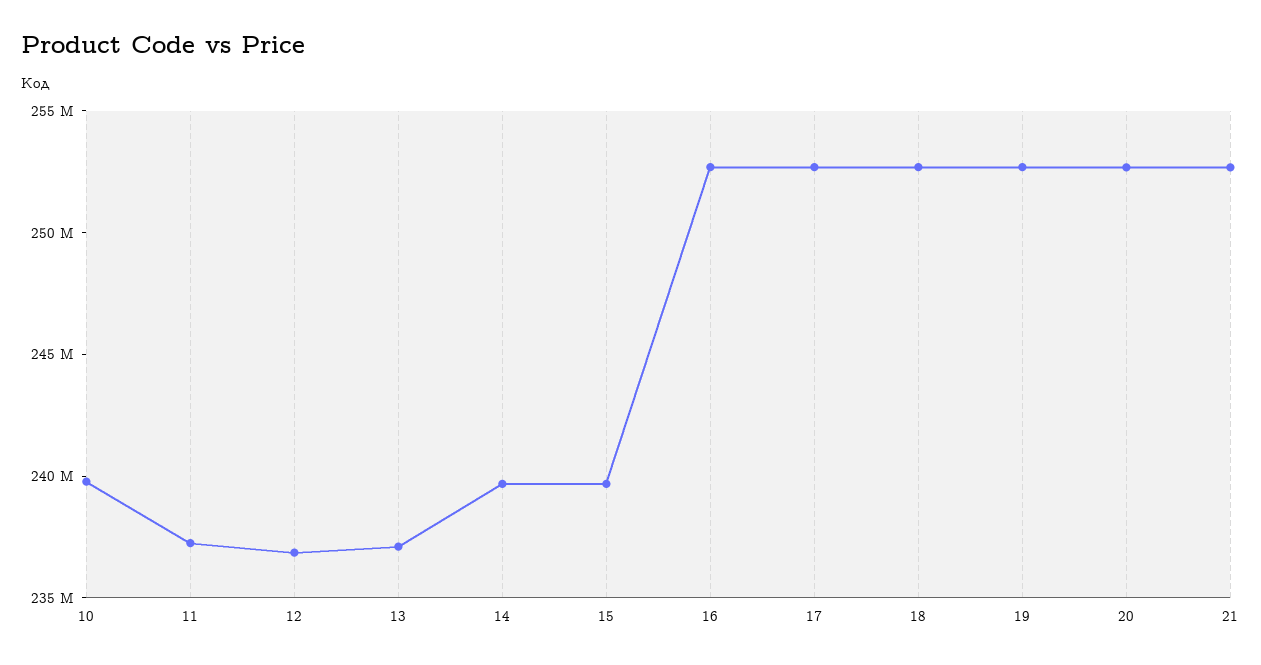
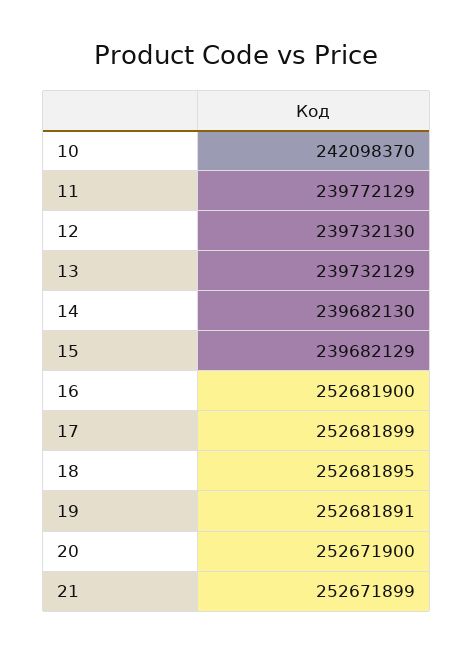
10: 240000000 -> 242098370
11: 237000000 -> 239772129
12: 237000000 -> 239732130
13: 237000000 -> 239732129

